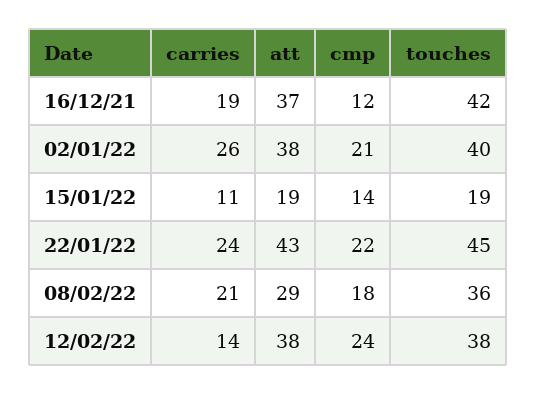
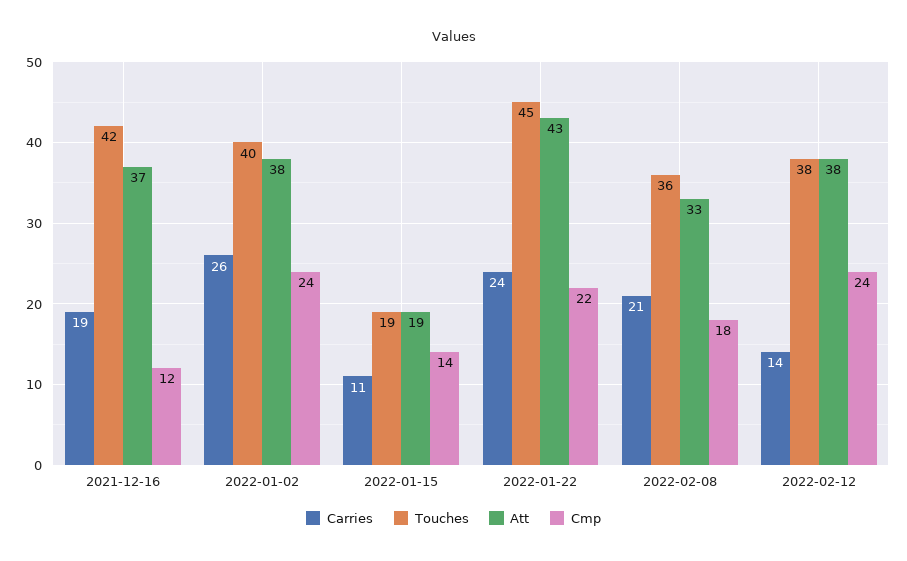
cmp, 02/01/22: 21 -> 24
att, 08/02/22: 29 -> 33

